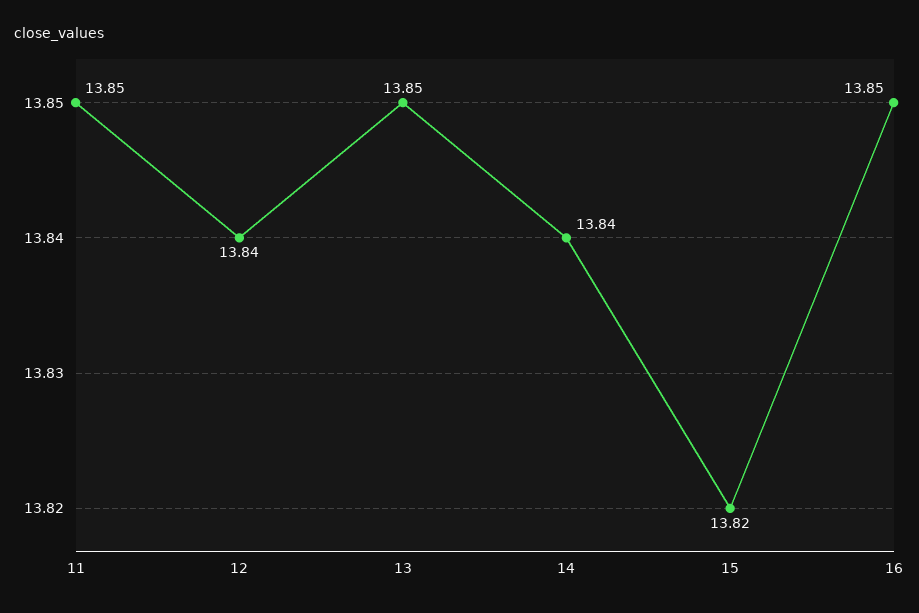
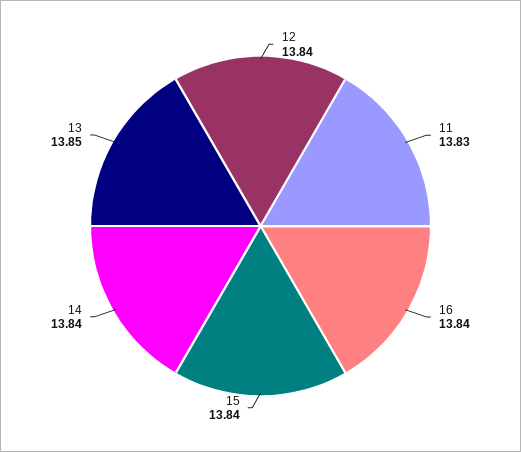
11: 13.85 -> 13.83
15: 13.82 -> 13.84
16: 13.85 -> 13.84

